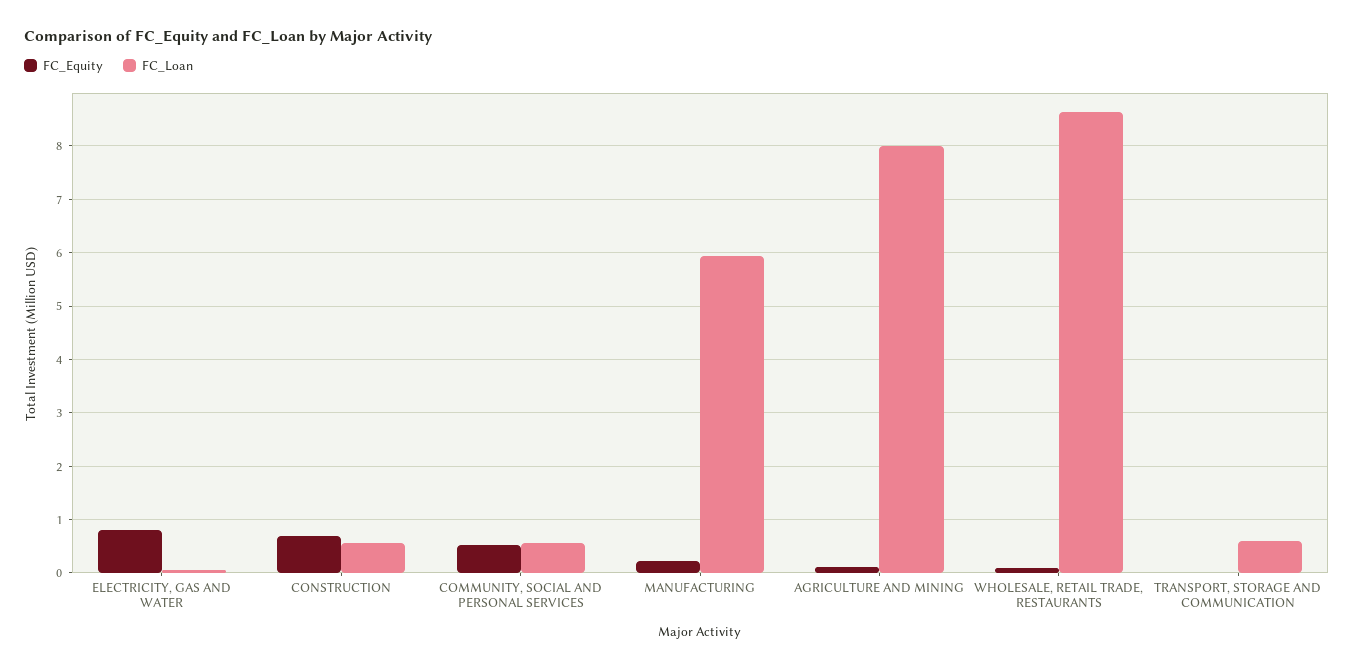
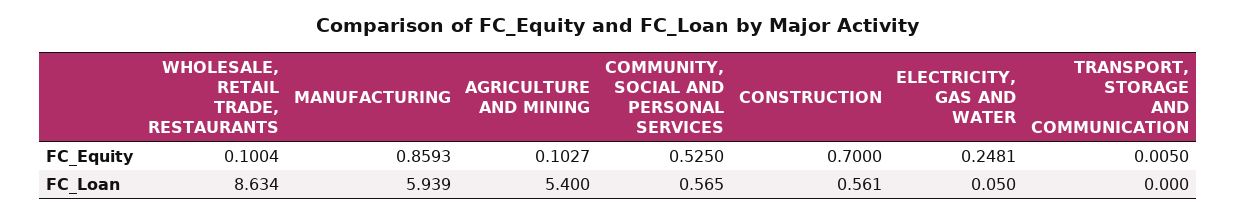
FC_Equity, ELECTRICITY, GAS AND WATER: 0.8 -> 0.2481
FC_Equity, MANUFACTURING: 0.2 -> 0.8593
FC_Loan, AGRICULTURE AND MINING: 8 -> 5.4
FC_Loan, TRANSPORT, STORAGE AND COMMUNICATION: 0.6 -> 0

